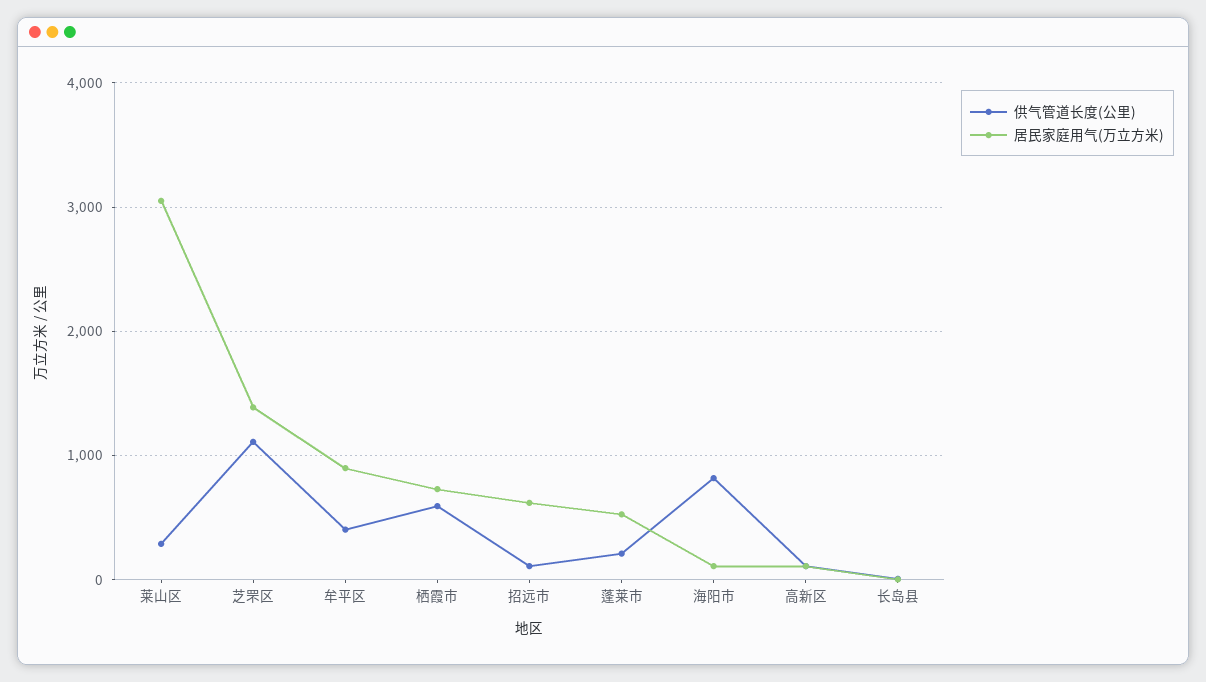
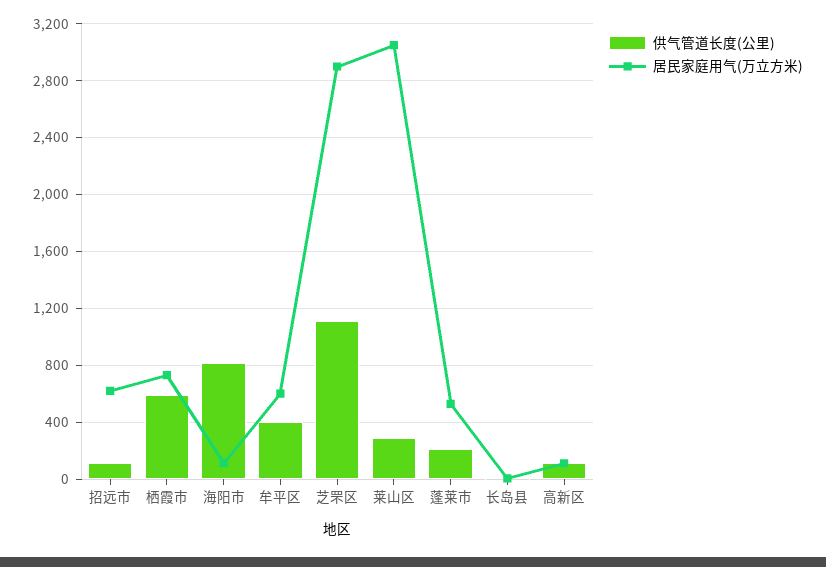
居民家庭用气(万立方米), 芝罘区: 1400 -> 2900
居民家庭用气(万立方米), 牟平区: 900 -> 600

